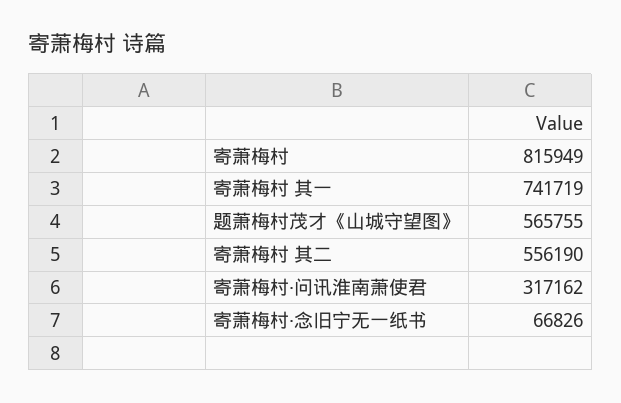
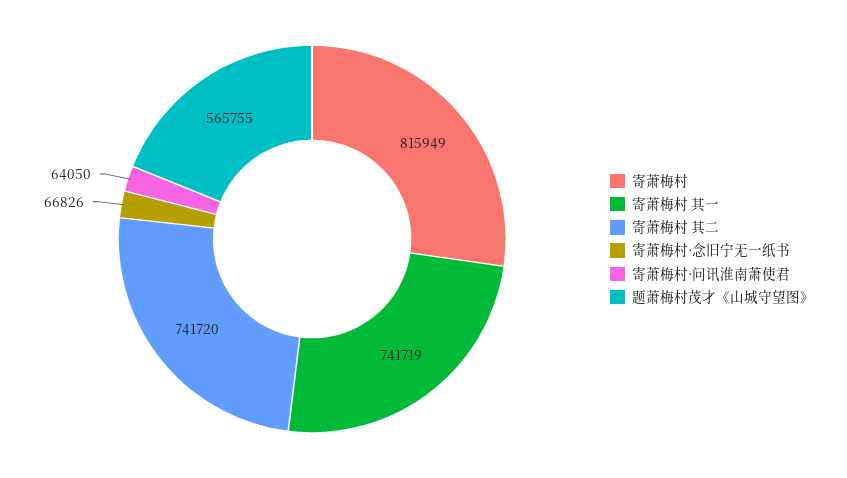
寄萧梅村 其二: 556190 -> 741720
寄萧梅村·问讯淮南萧使君: 317162 -> 64050

